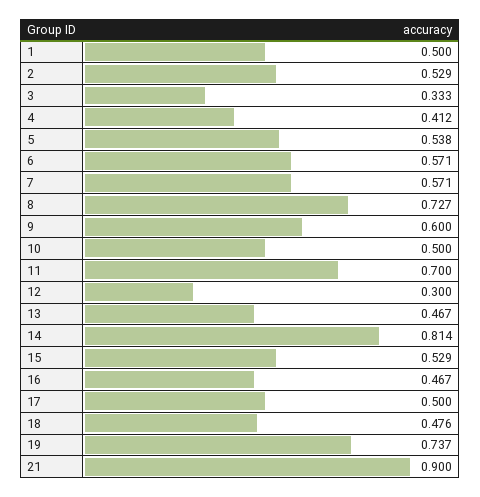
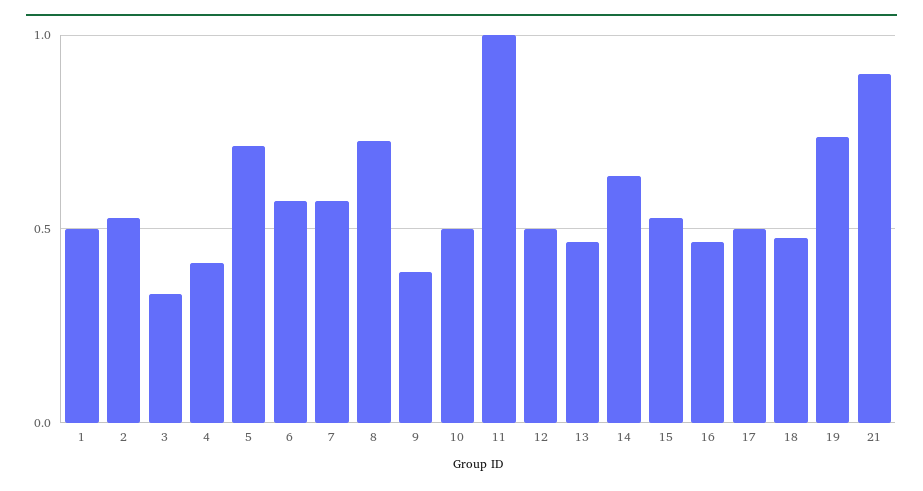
5: 0.538 -> 0.7
9: 0.6 -> 0.4
11: 0.7 -> 1
12: 0.3 -> 0.5
14: 0.814 -> 0.65

